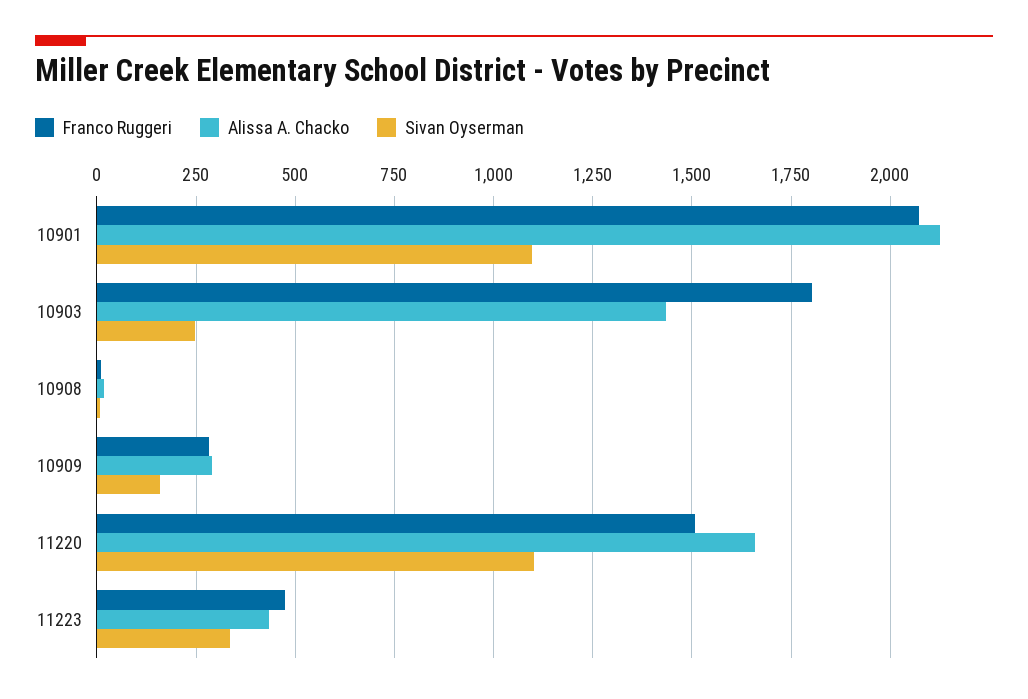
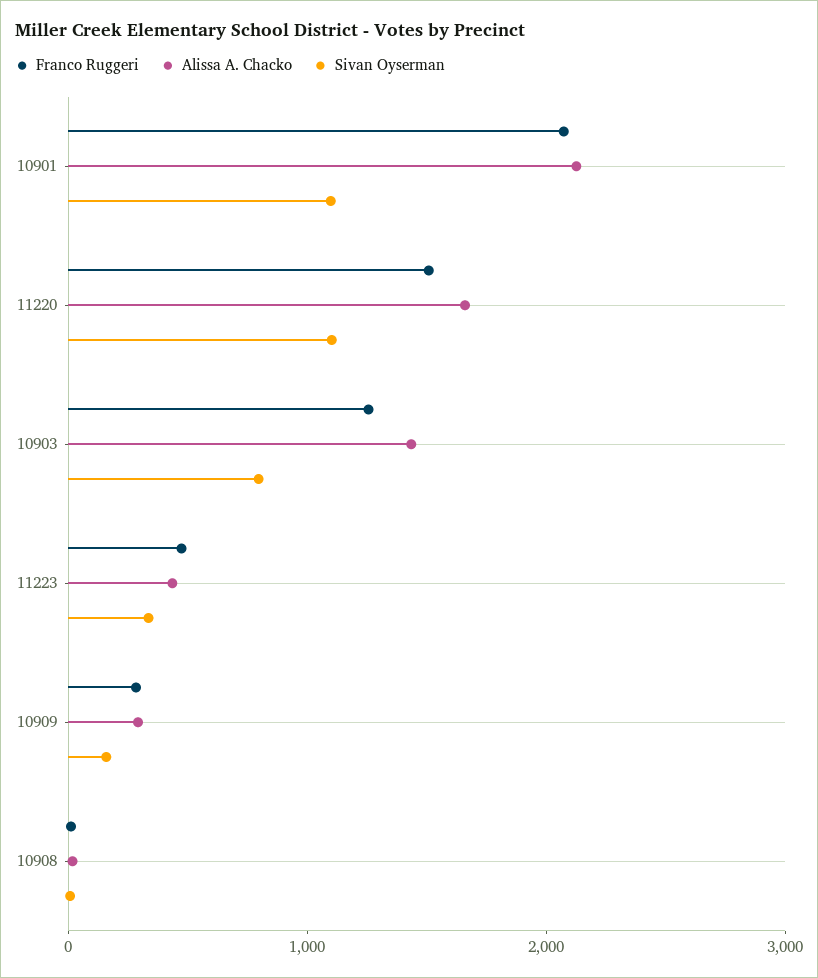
Franco Ruggeri, 10903: 1800 -> 1200
Sivan Oyserman, 10903: 250 -> 800

